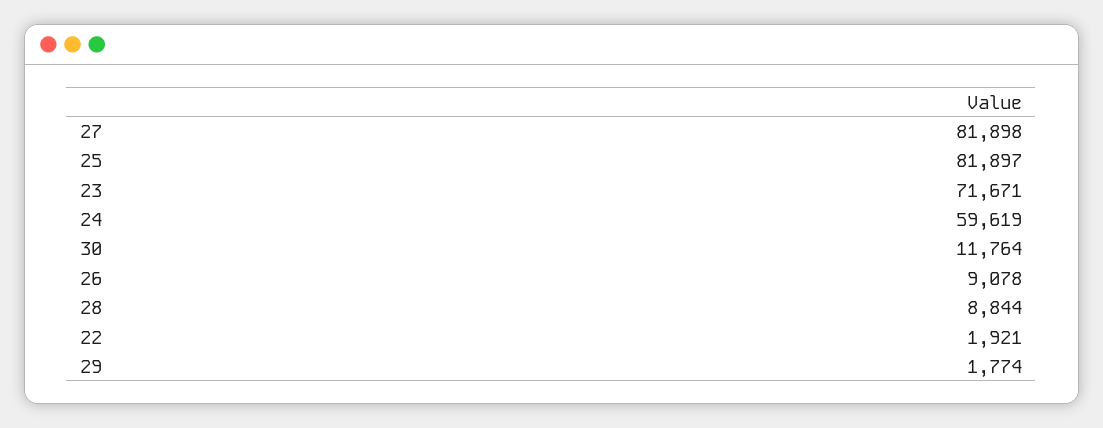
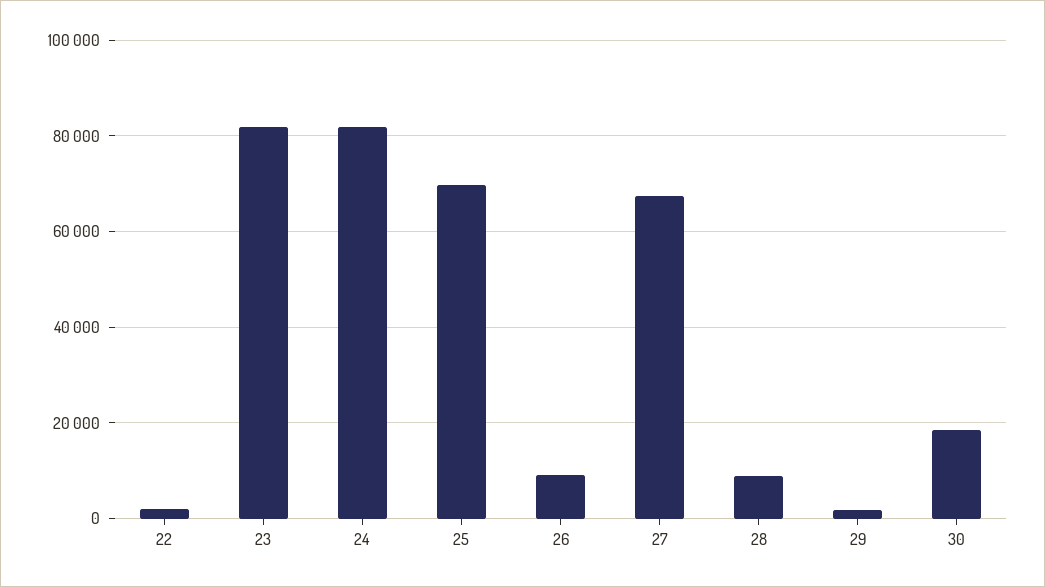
27: 81898 -> 68000
25: 81897 -> 70000
23: 71671 -> 82000
24: 59619 -> 82000
30: 11764 -> 18000

